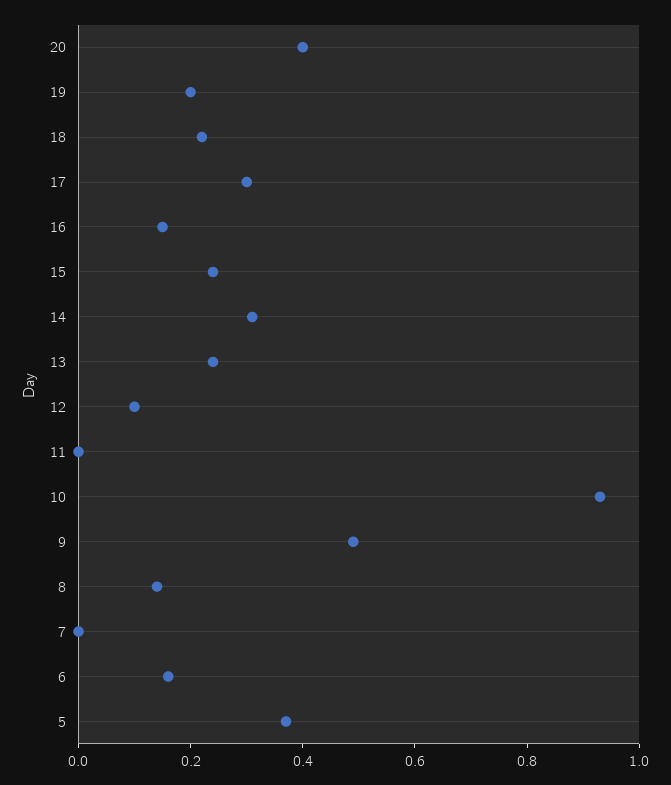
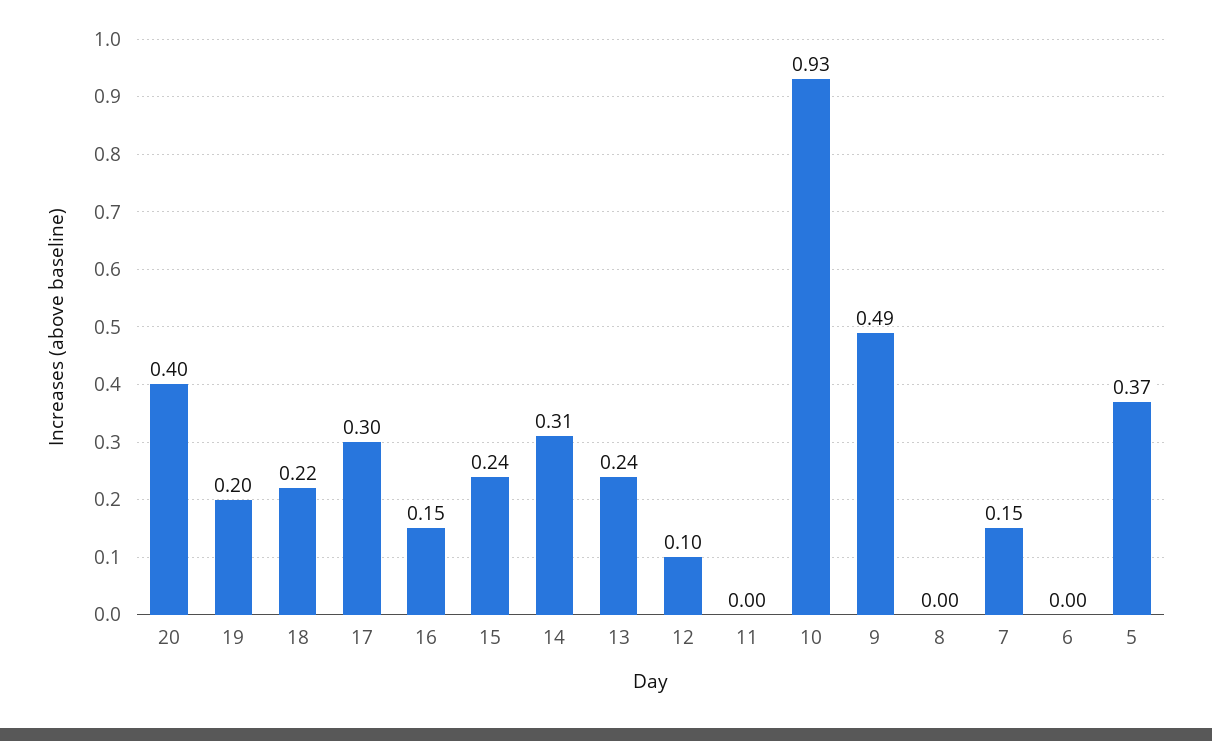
8: 0.15 -> 0
7: 0 -> 0.15
6: 0.15 -> 0

